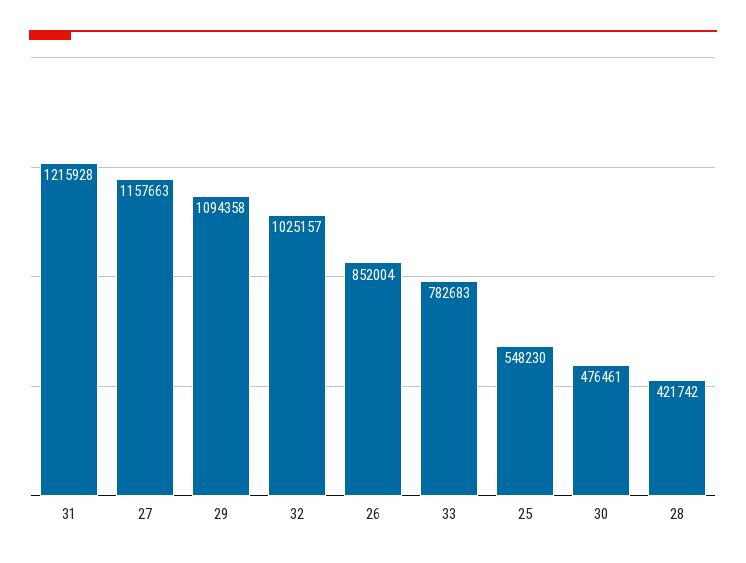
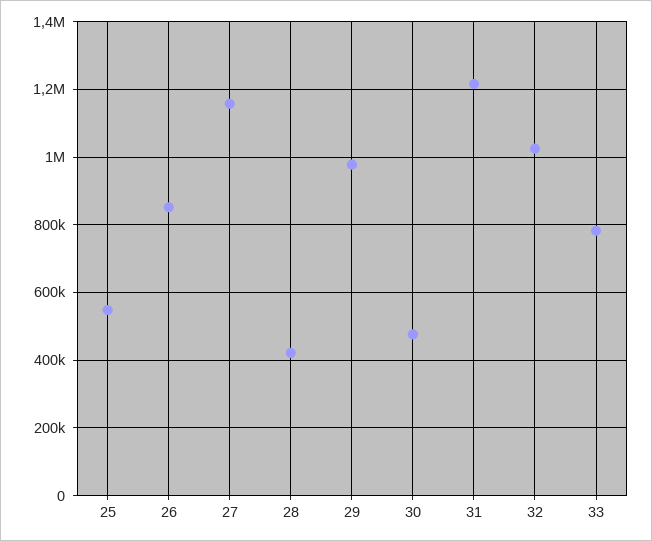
29: 1094358 -> 980000

